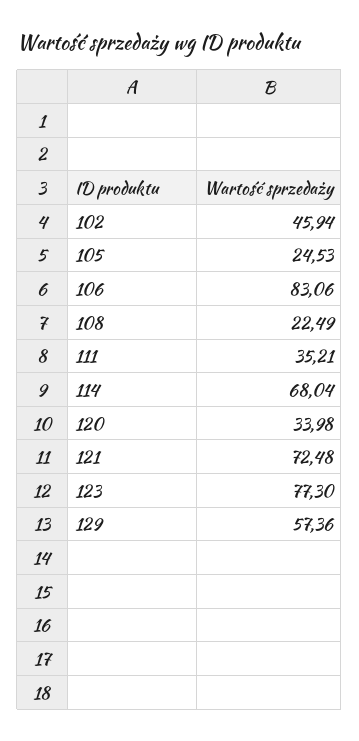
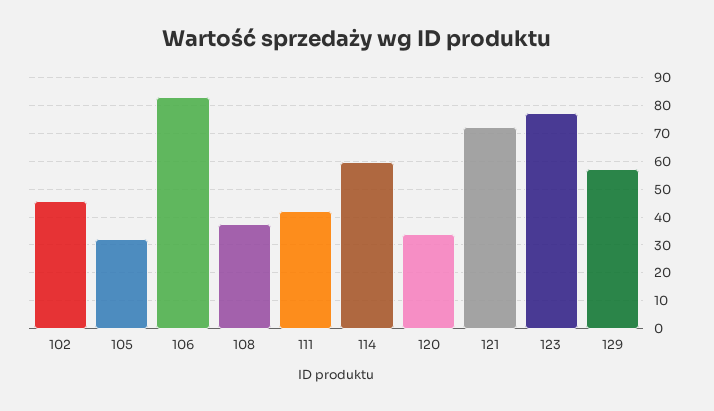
105: 24.53 -> 32.5
108: 22.49 -> 37.5
111: 35.21 -> 42.5
114: 68.04 -> 60

